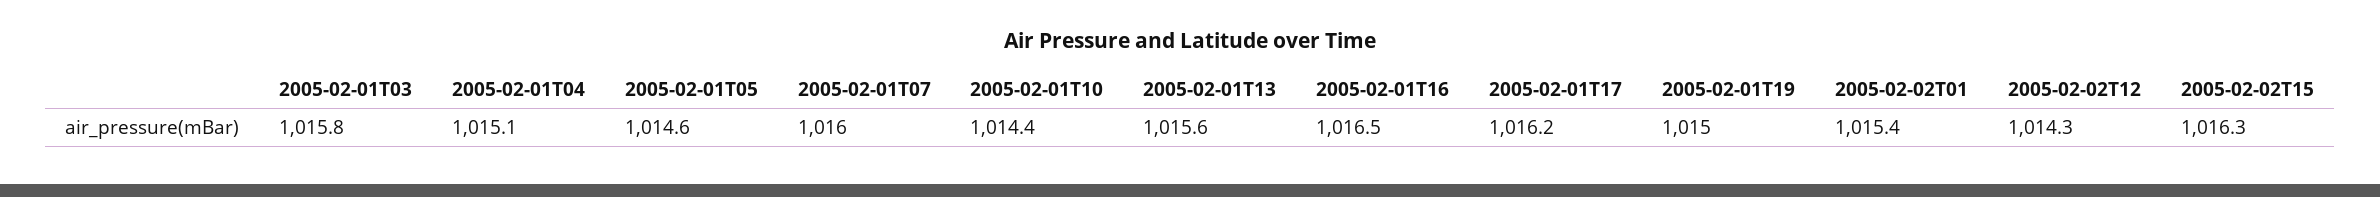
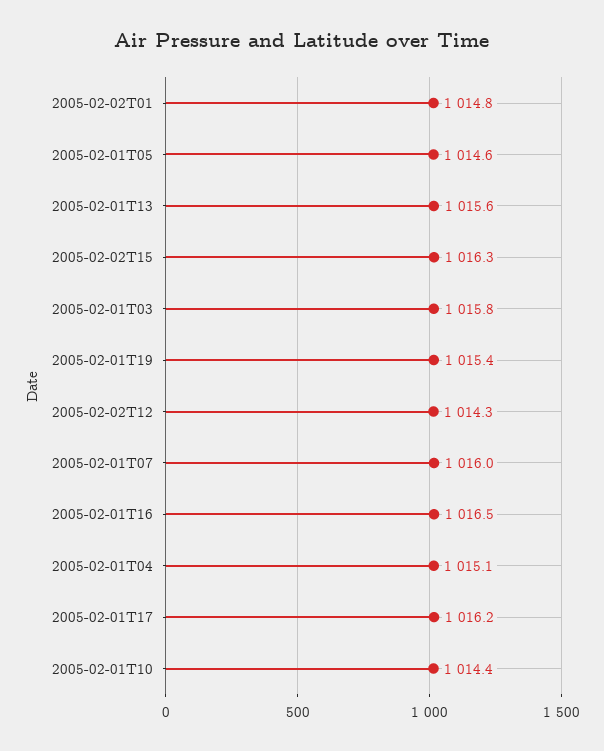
2005-02-01T19: 1015 -> 1015.4
2005-02-02T01: 1015.4 -> 1014.8

